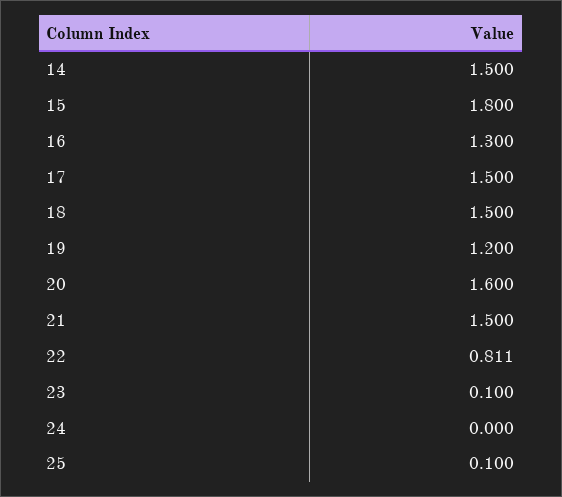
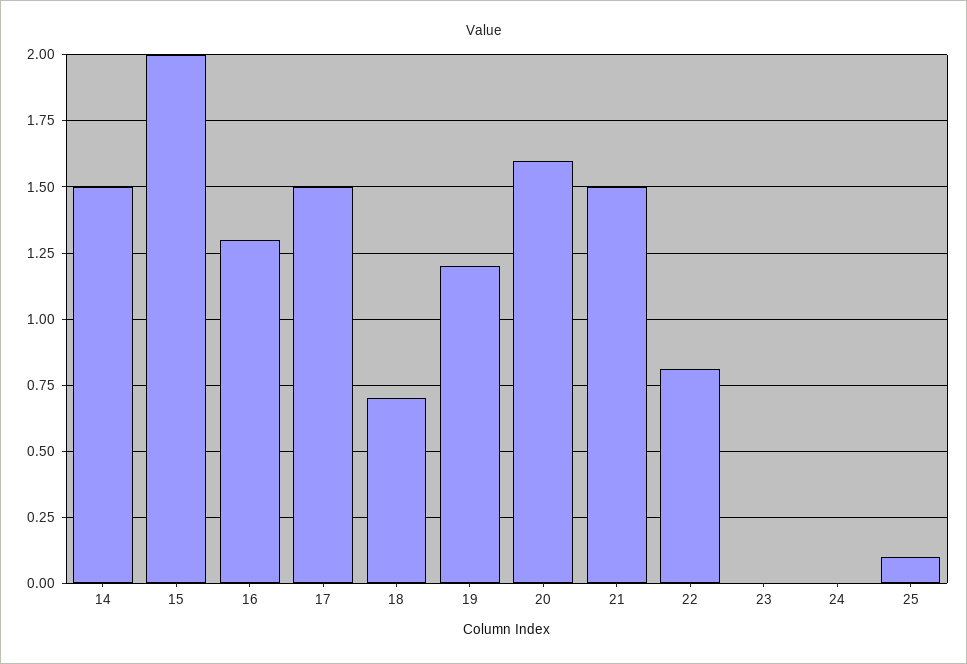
15: 1.8 -> 2
18: 1.5 -> 0.7
23: 0.1 -> 0

